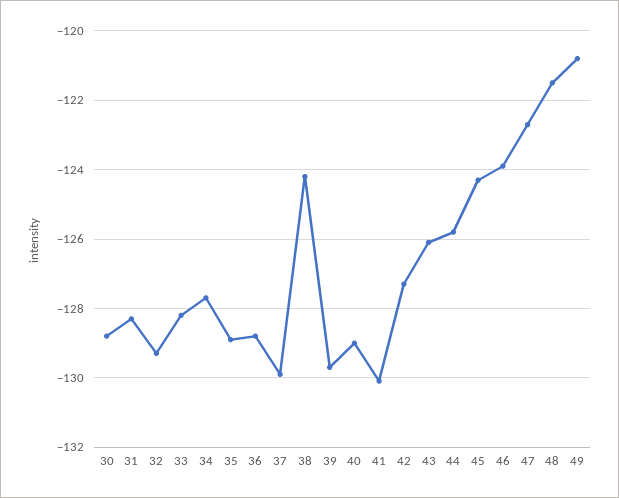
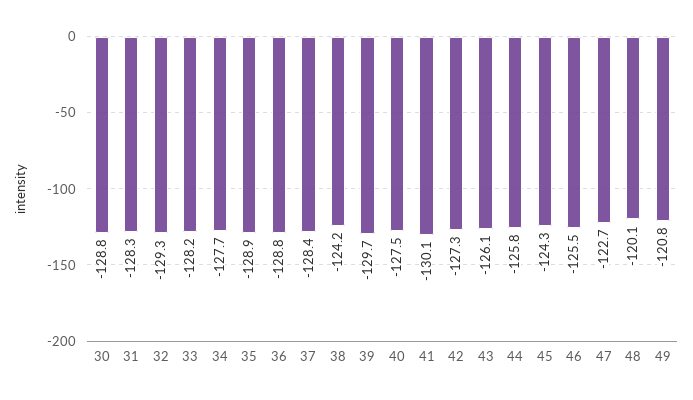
37: -130 -> -128.4
40: -129 -> -127.5
46: -124 -> -125.5
48: -121.5 -> -120.1

